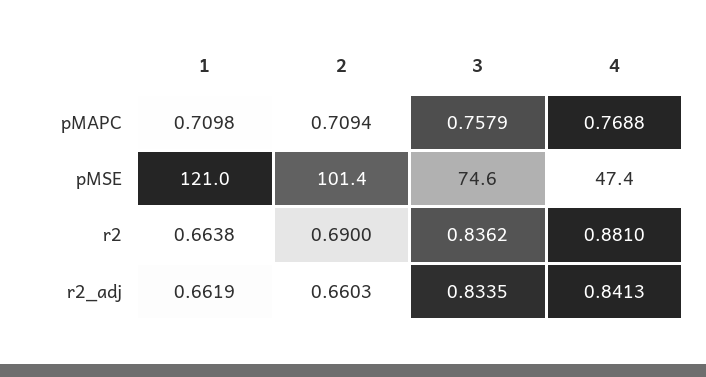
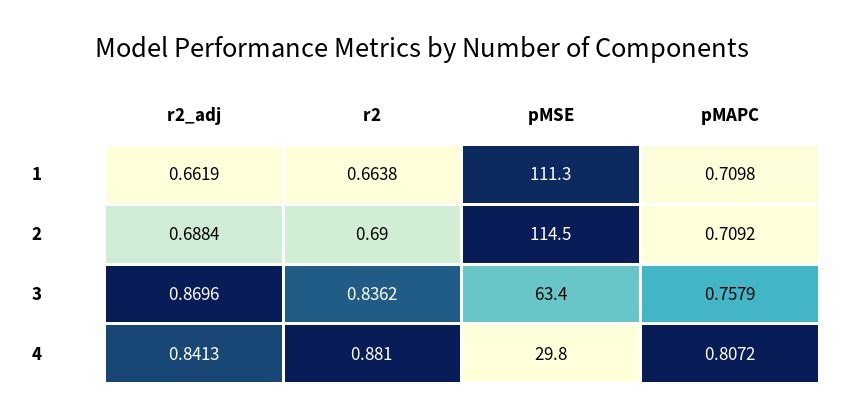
2, pMAPC: 0.7094 -> 0.7092
4, pMAPC: 0.7688 -> 0.8072
1, pMSE: 121 -> 111.3
2, pMSE: 101.4 -> 114.5
3, pMSE: 74.6 -> 63.4
4, pMSE: 47.4 -> 29.8
2, r2_adj: 0.6603 -> 0.6884
3, r2_adj: 0.8335 -> 0.8696

